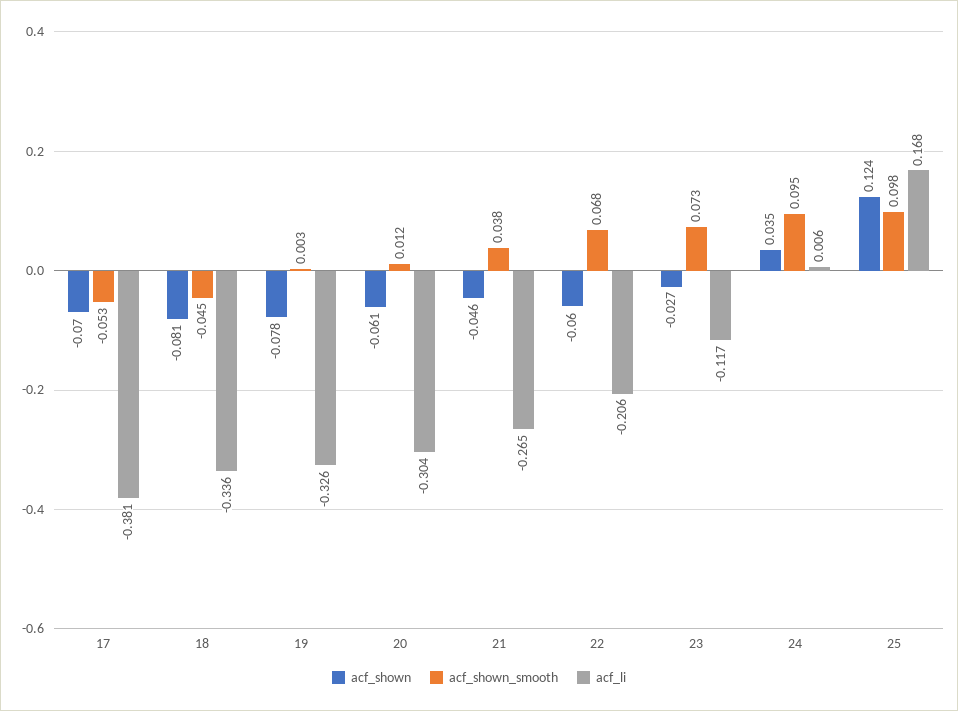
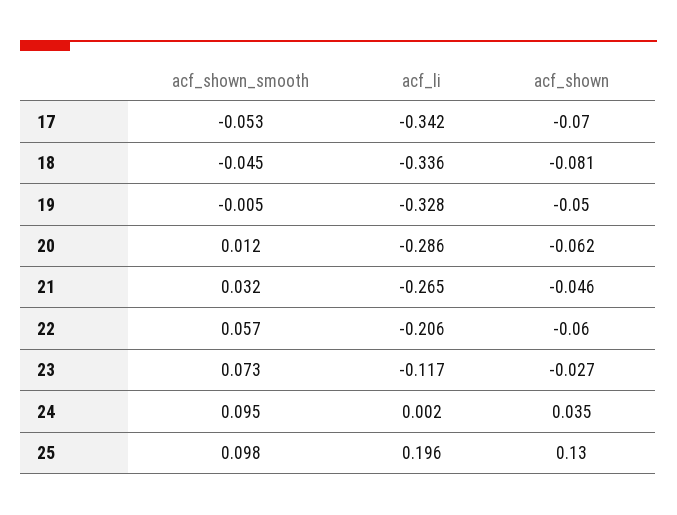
acf_li, 17: -0.381 -> -0.342
acf_shown, 19: -0.078 -> -0.05
acf_shown_smooth, 19: 0.003 -> -0.005
acf_li, 19: -0.326 -> -0.328
acf_shown, 20: -0.061 -> -0.062
acf_li, 20: -0.304 -> -0.286
acf_shown_smooth, 21: 0.038 -> 0.032
acf_shown_smooth, 22: 0.068 -> 0.057
acf_li, 24: 0.006 -> 0.002
acf_shown, 25: 0.124 -> 0.13
acf_li, 25: 0.168 -> 0.196

